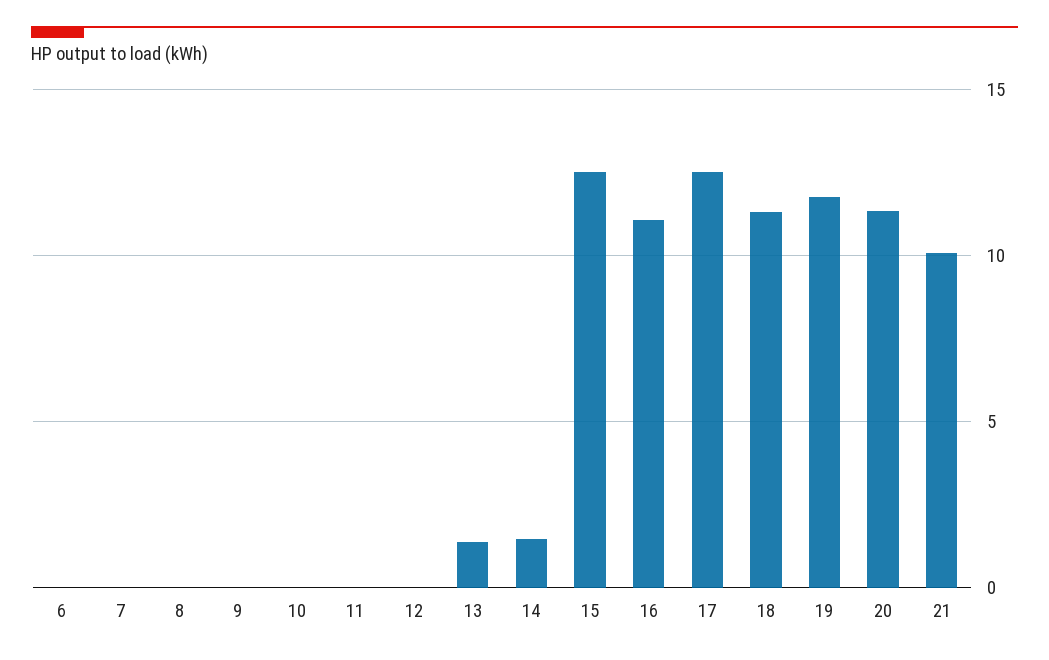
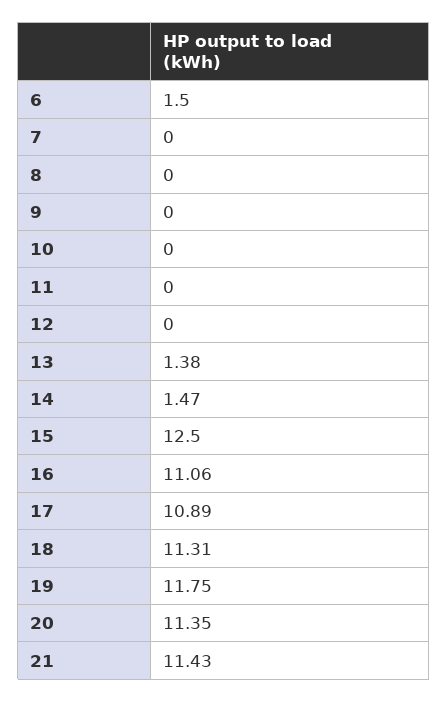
6: 0 -> 1.5
17: 12.5 -> 10.89
21: 10 -> 11.43

